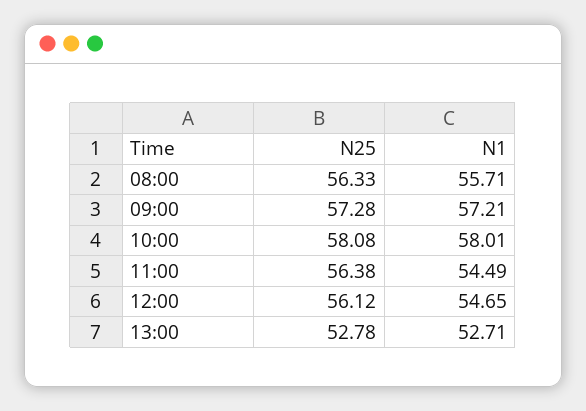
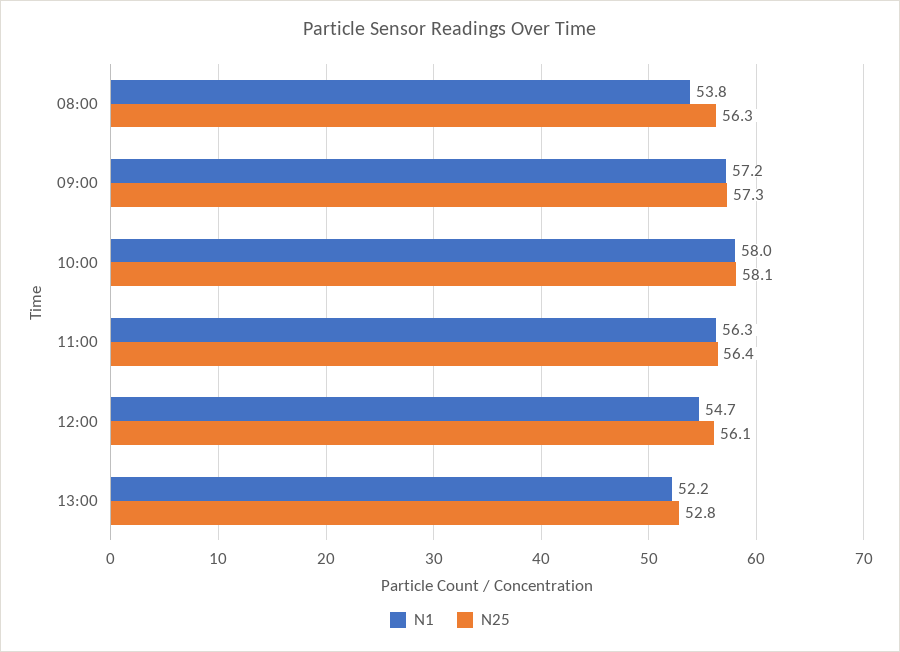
N1, 08:00: 55.71 -> 53.8
N1, 11:00: 54.49 -> 56.3
N1, 13:00: 52.71 -> 52.2

